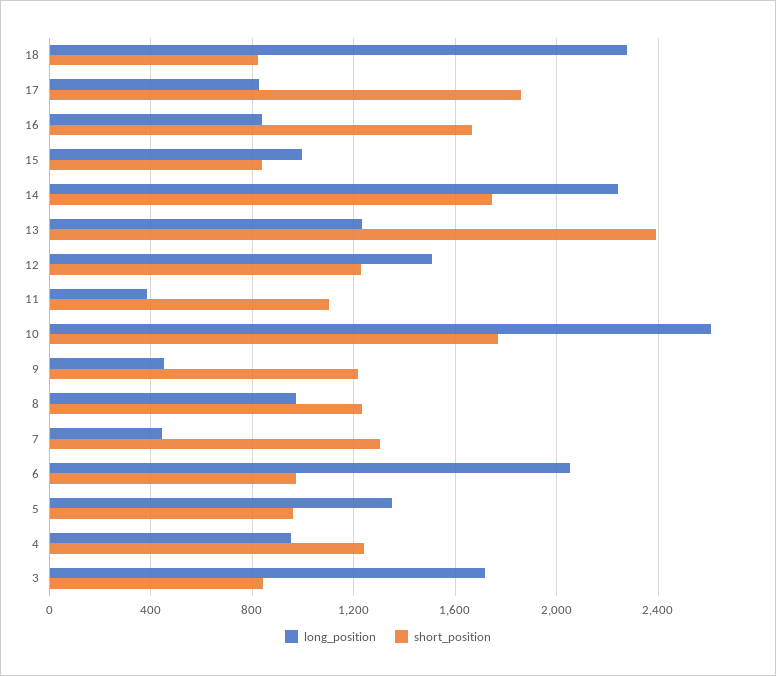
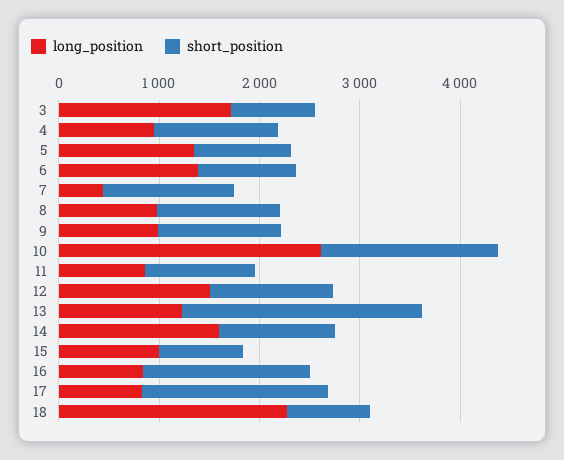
long_position, 14: 2250 -> 1600
short_position, 14: 1750 -> 1200
long_position, 11: 400 -> 800
long_position, 9: 450 -> 1000
long_position, 6: 2050 -> 1400

